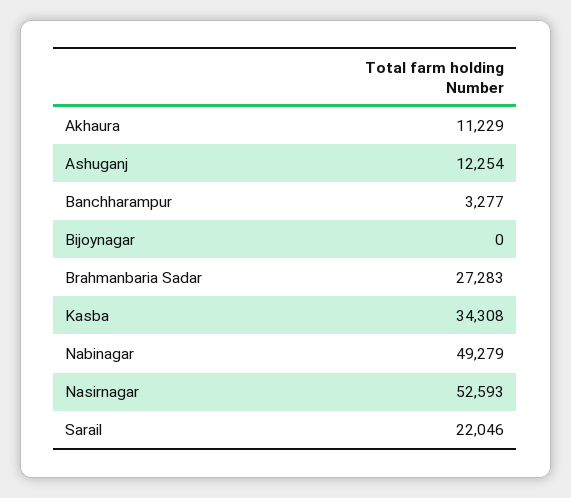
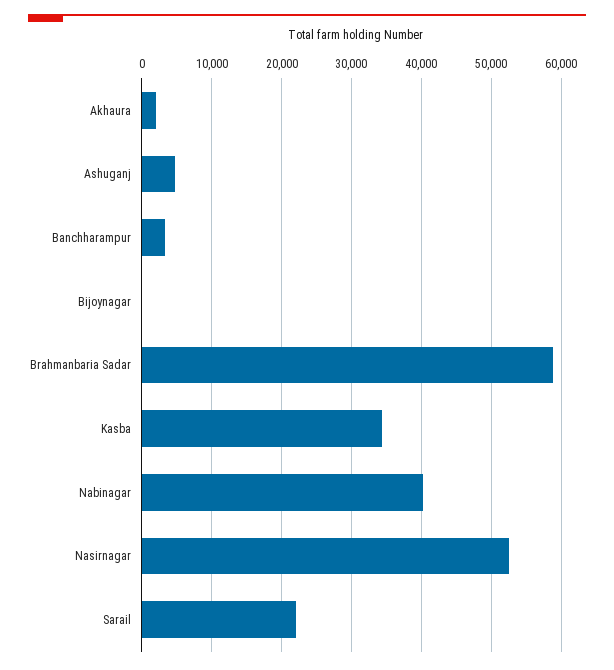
Akhaura: 11229 -> 2000
Ashuganj: 12254 -> 5000
Brahmanbaria Sadar: 27283 -> 59000
Nabinagar: 49279 -> 40000

